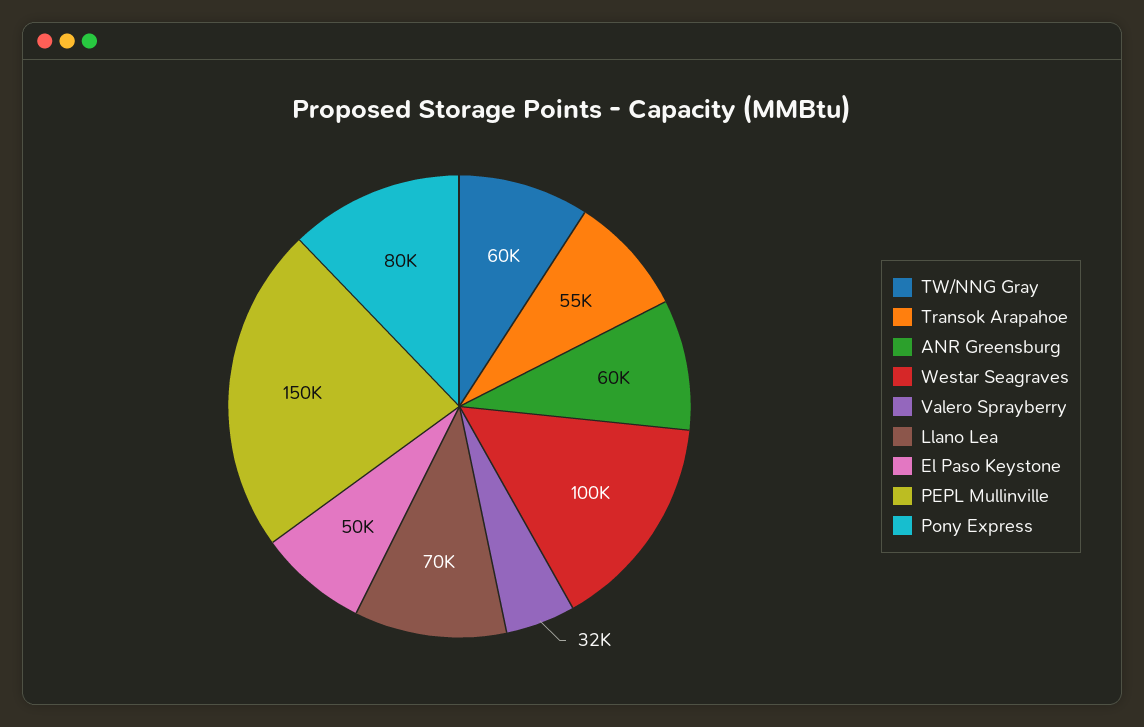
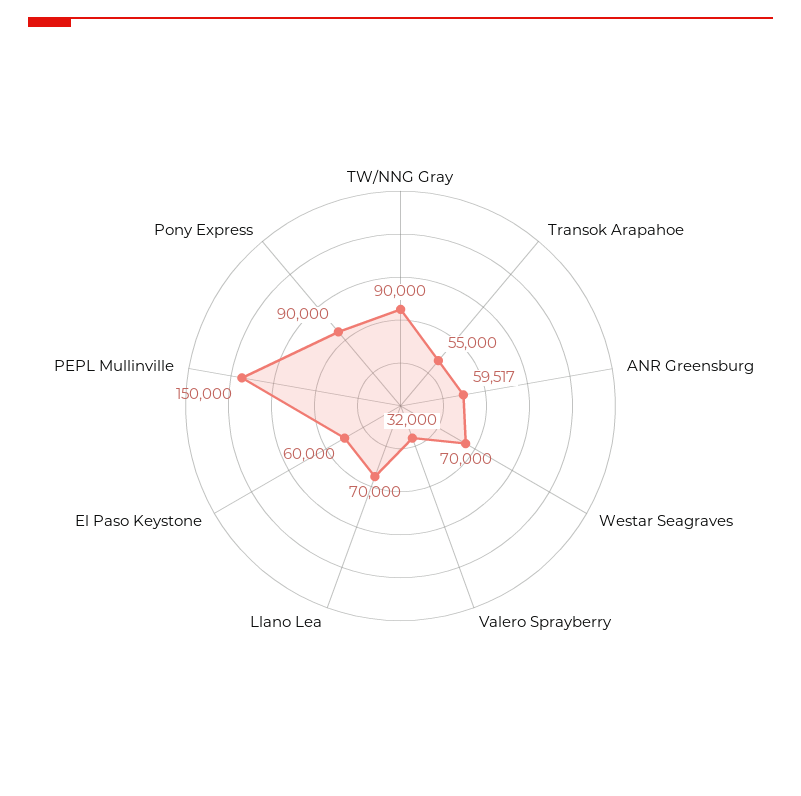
TW/NNG Gray: 60000 -> 90000
Westar Seagraves: 100000 -> 70000
El Paso Keystone: 50000 -> 60000
Pony Express: 80000 -> 90000

